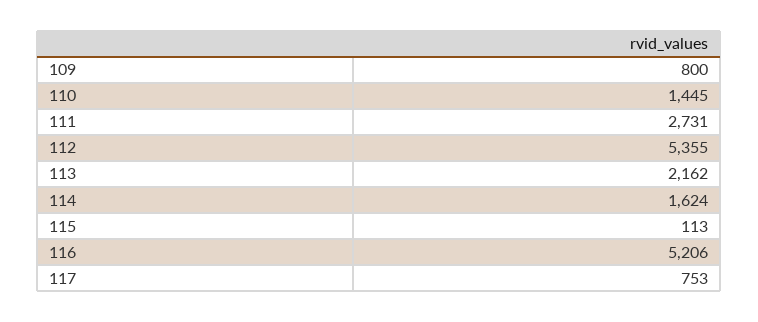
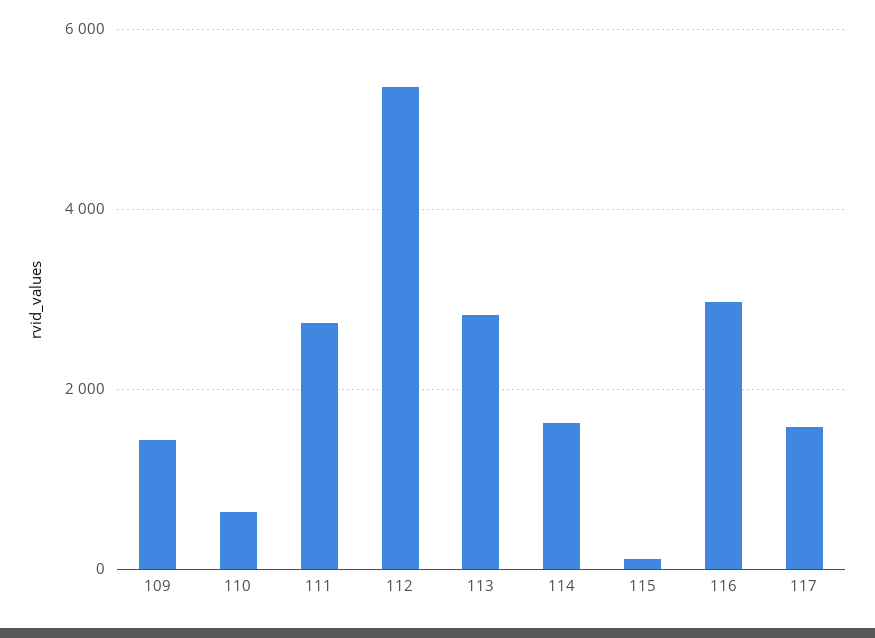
109: 800 -> 1400
110: 1445 -> 600
113: 2162 -> 2800
116: 5206 -> 3000
117: 753 -> 1600

